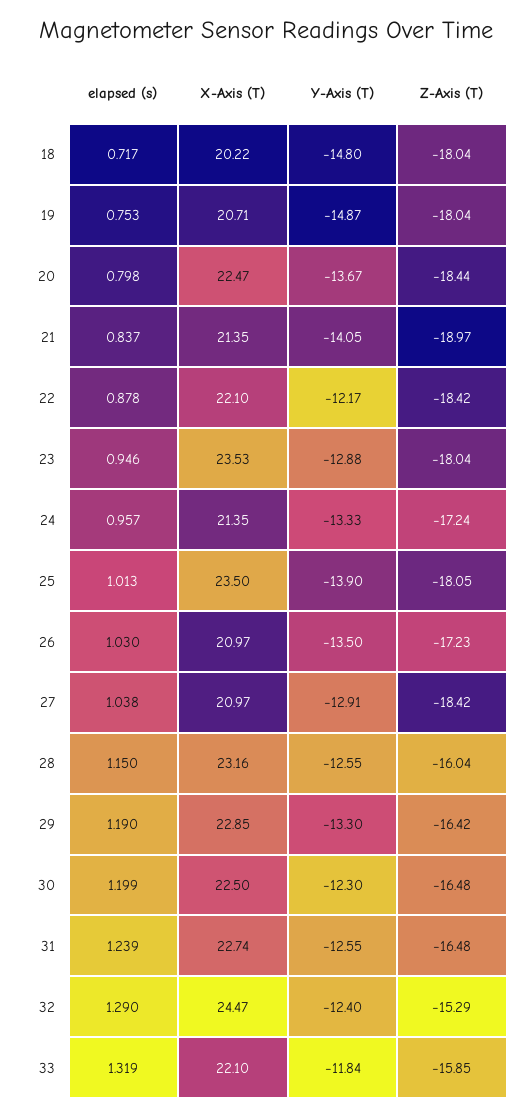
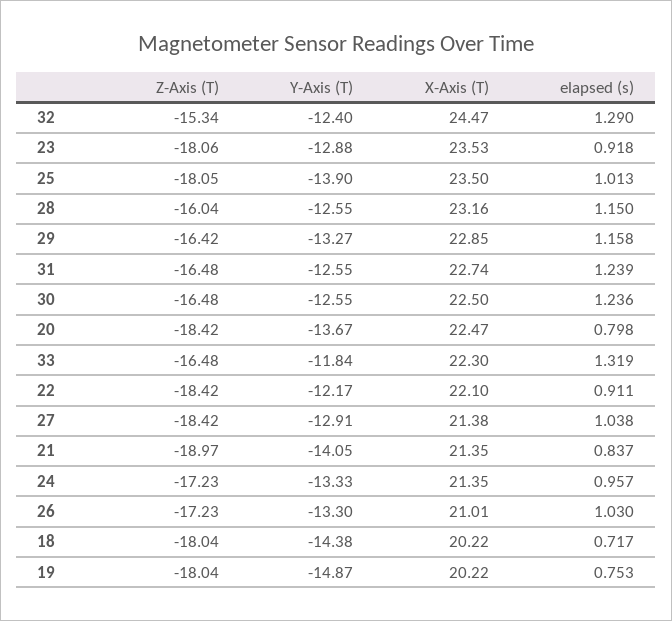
Y-Axis (T), 18: -14.8 -> -14.38
X-Axis (T), 19: 20.71 -> 20.22
Z-Axis (T), 20: -18.44 -> -18.42
elapsed (s), 22: 0.878 -> 0.911
elapsed (s), 23: 0.946 -> 0.918
Z-Axis (T), 23: -18.04 -> -18.06
Z-Axis (T), 24: -17.24 -> -17.23
X-Axis (T), 26: 20.97 -> 21.01
Y-Axis (T), 26: -13.5 -> -13.3
X-Axis (T), 27: 20.97 -> 21.38
elapsed (s), 29: 1.19 -> 1.158
Y-Axis (T), 29: -13.3 -> -13.27
elapsed (s), 30: 1.199 -> 1.236
Y-Axis (T), 30: -12.3 -> -12.55
Z-Axis (T), 32: -15.29 -> -15.34
X-Axis (T), 33: 22.1 -> 22.3
Z-Axis (T), 33: -15.85 -> -16.48

